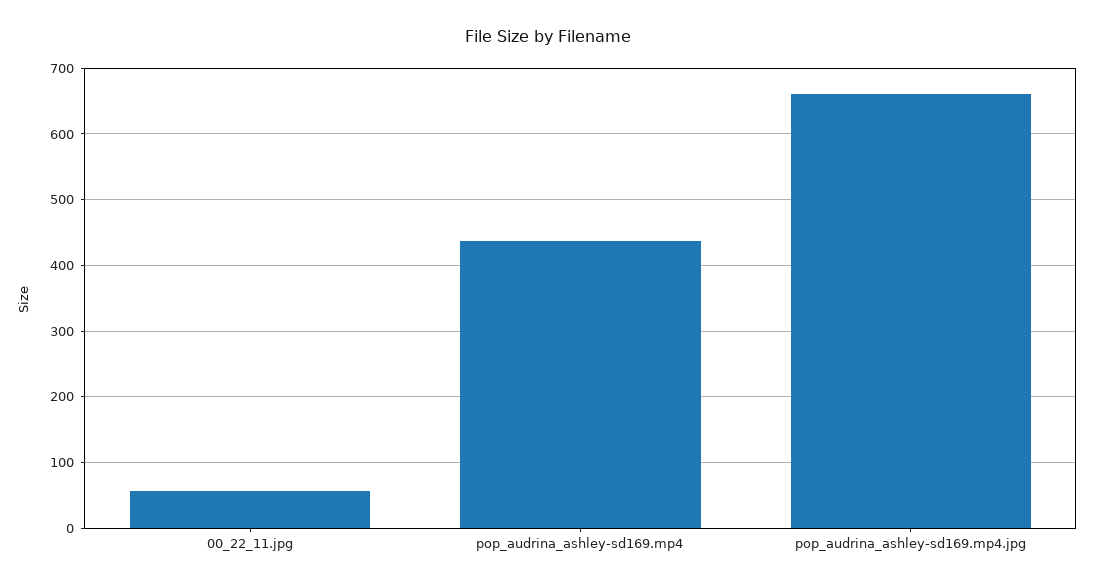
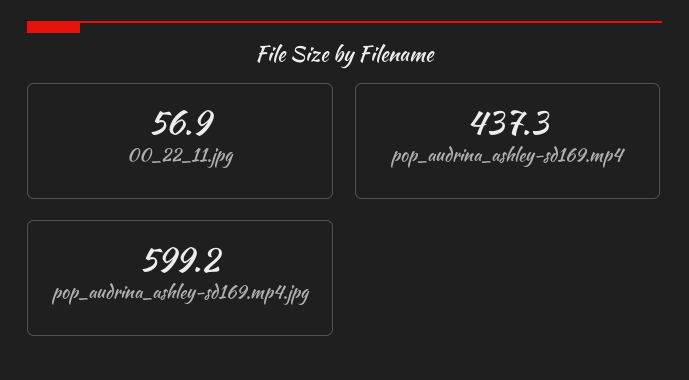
pop_audrina_ashley-sd169.mp4.jpg: 660 -> 599.2

